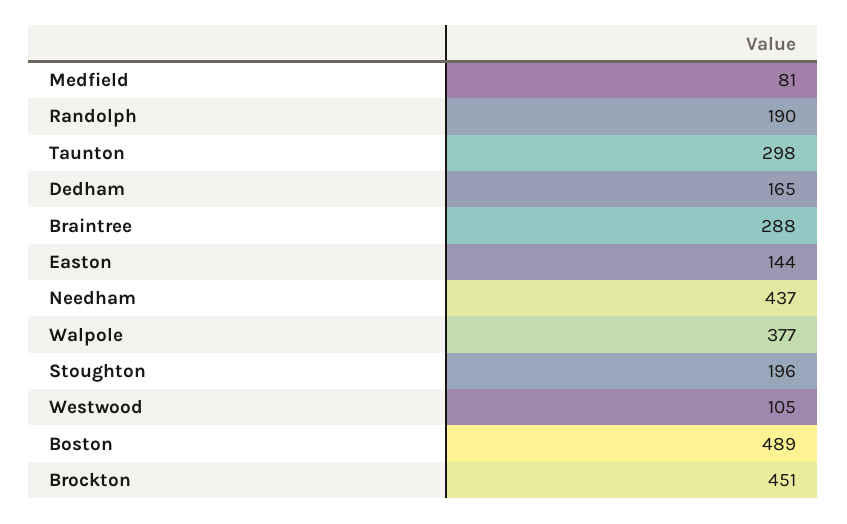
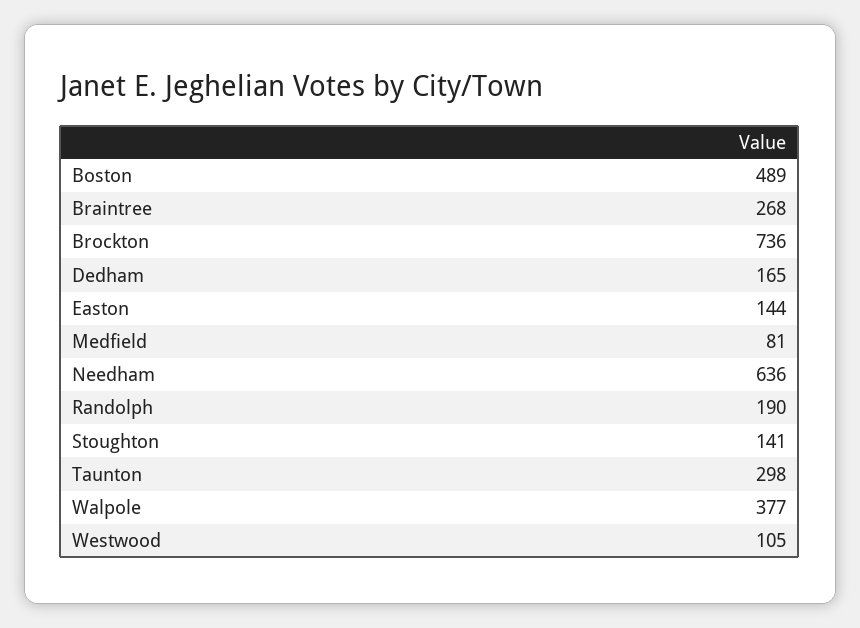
Braintree: 288 -> 268
Needham: 437 -> 636
Stoughton: 196 -> 141
Brockton: 451 -> 736

